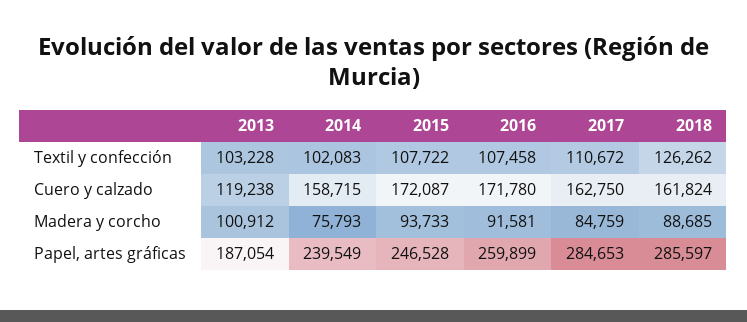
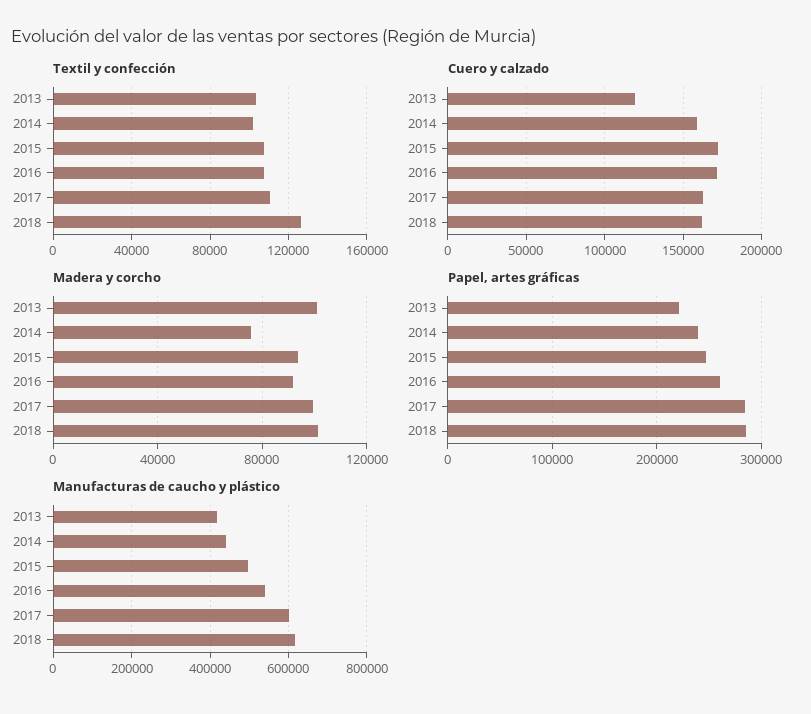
Madera y corcho, 2017: 84759 -> 100000
Madera y corcho, 2018: 88685 -> 100000
Papel, artes gráficas, 2013: 187054 -> 220000
Manufacturas de caucho y plástico, 2013: none -> 420000
Manufacturas de caucho y plástico, 2014: none -> 440000
Manufacturas de caucho y plástico, 2015: none -> 500000
Manufacturas de caucho y plástico, 2016: none -> 540000
Manufacturas de caucho y plástico, 2017: none -> 600000
Manufacturas de caucho y plástico, 2018: none -> 620000

